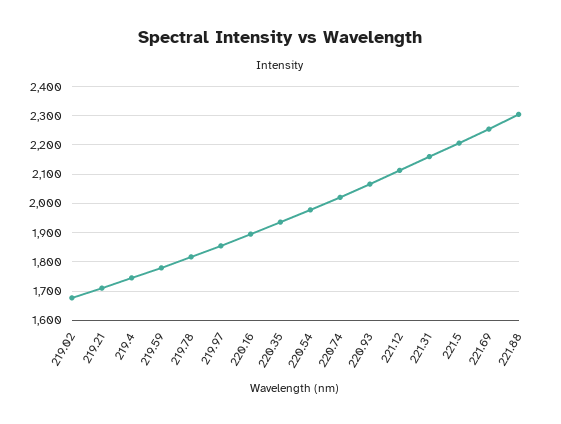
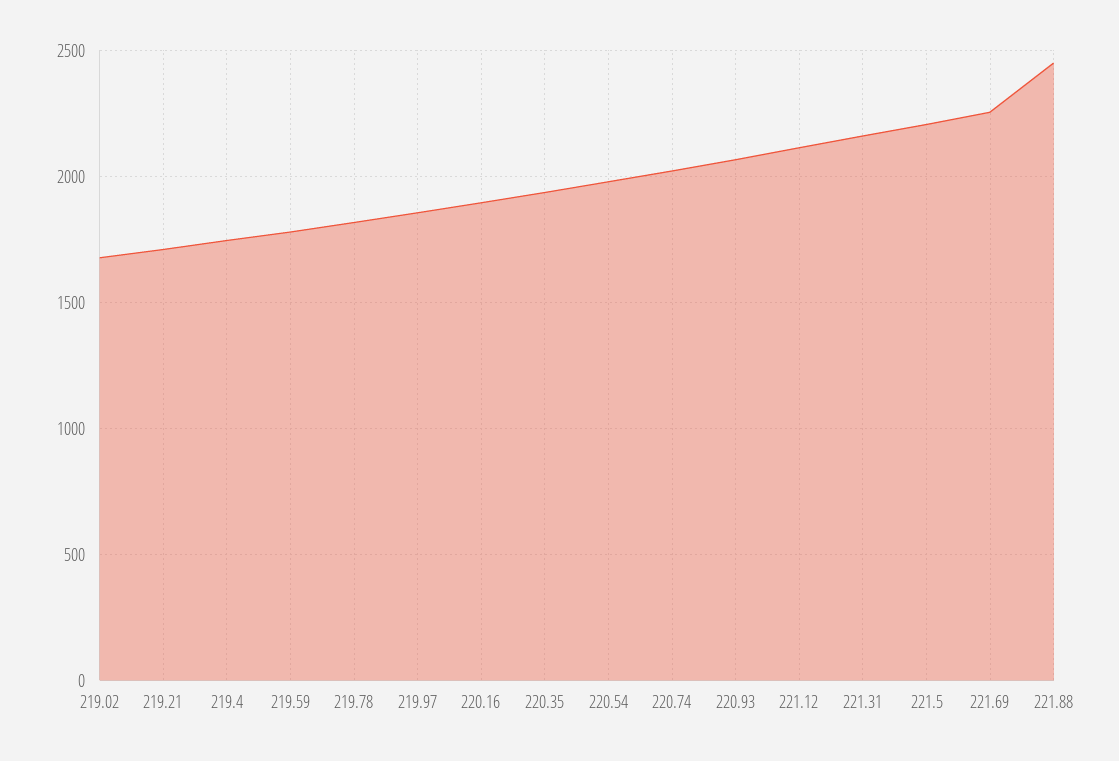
221.88: 2300 -> 2450

